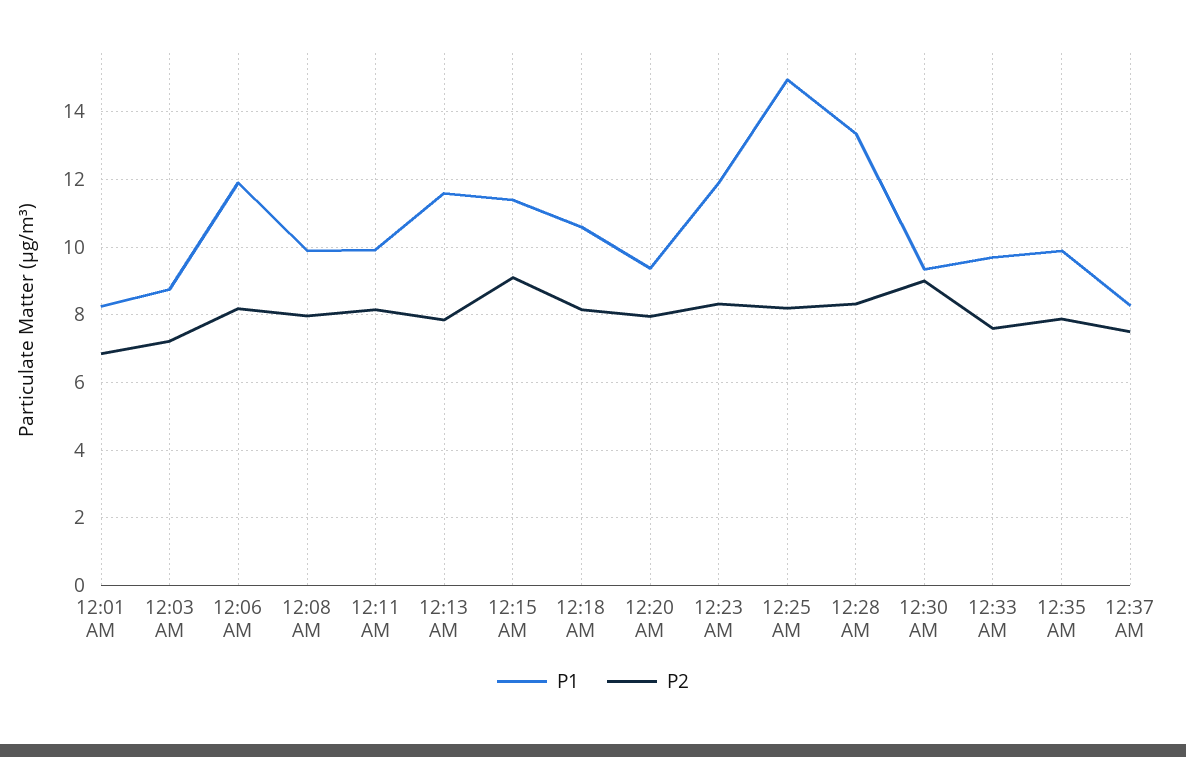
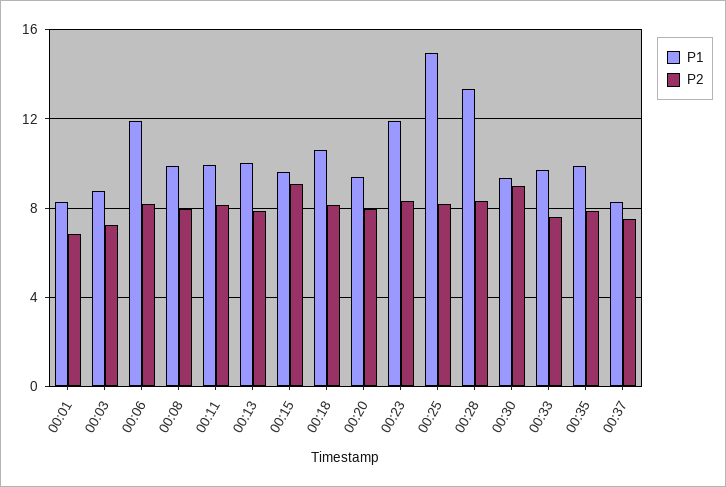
P1, 12:13 AM: 11.6 -> 10
P1, 12:15 AM: 11.4 -> 9.5

